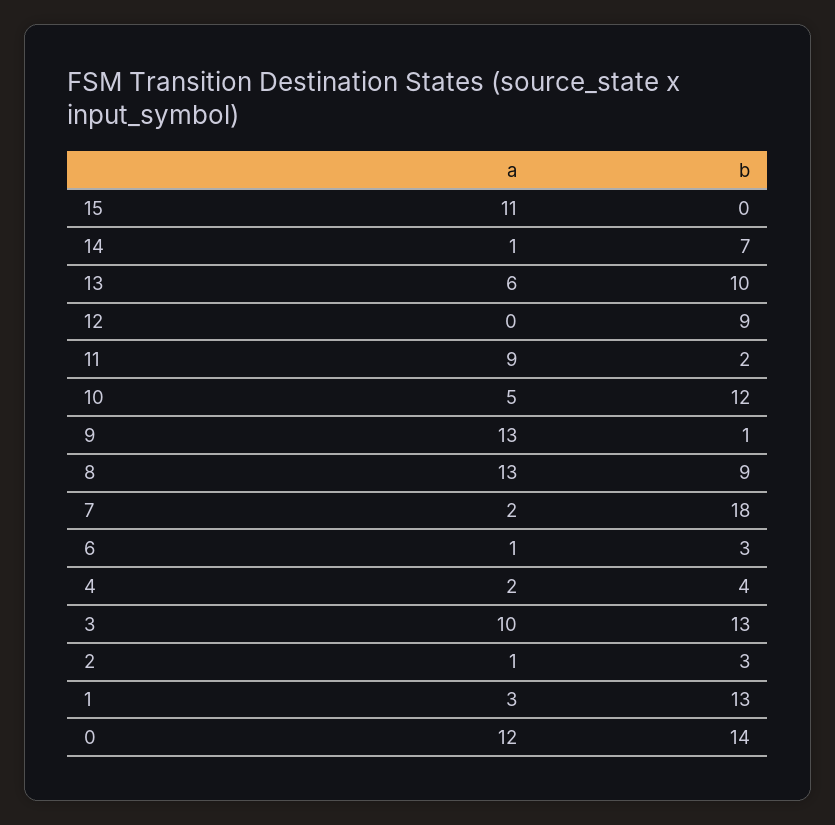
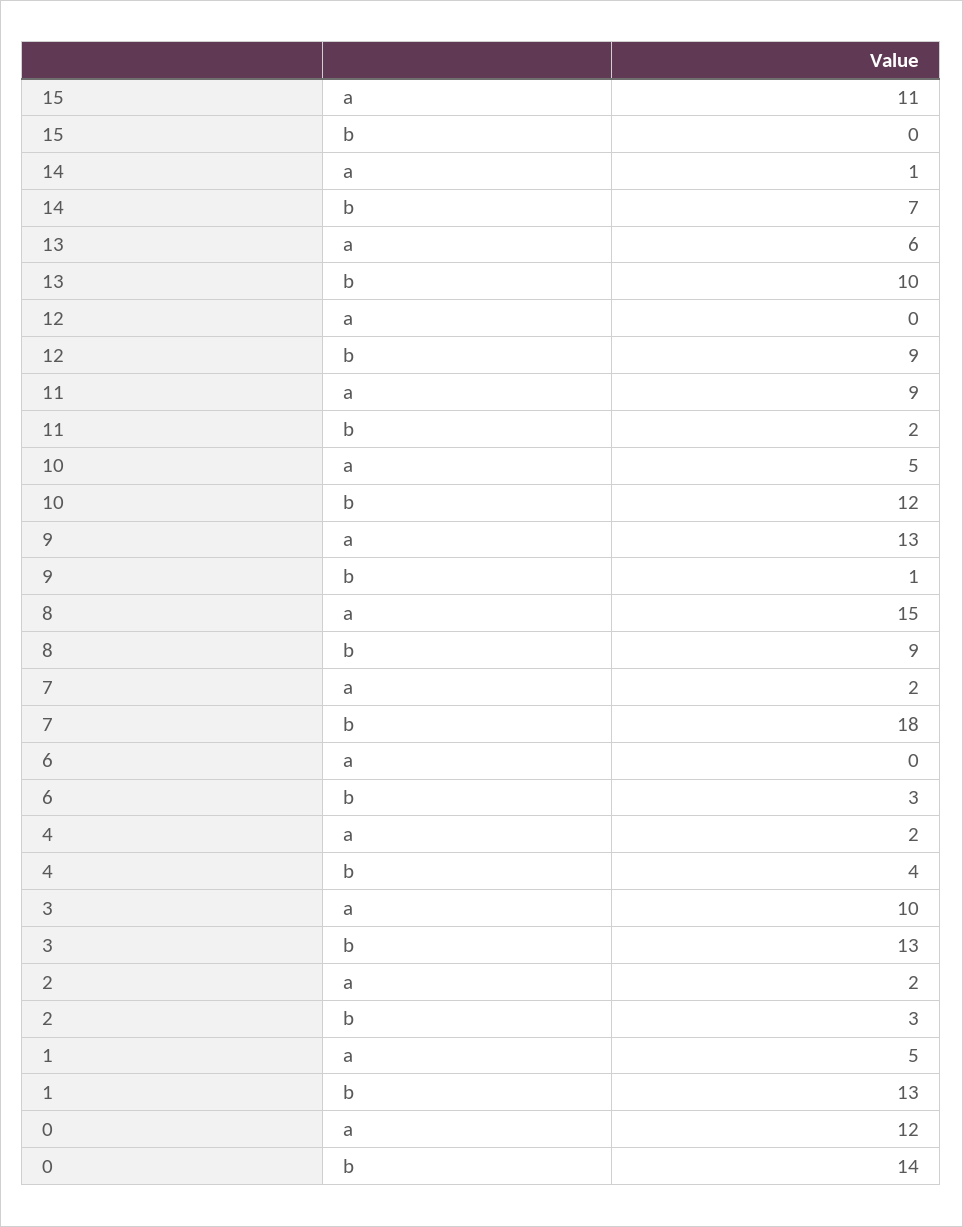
a, 8: 13 -> 15
a, 6: 1 -> 0
a, 2: 1 -> 2
a, 1: 3 -> 5

